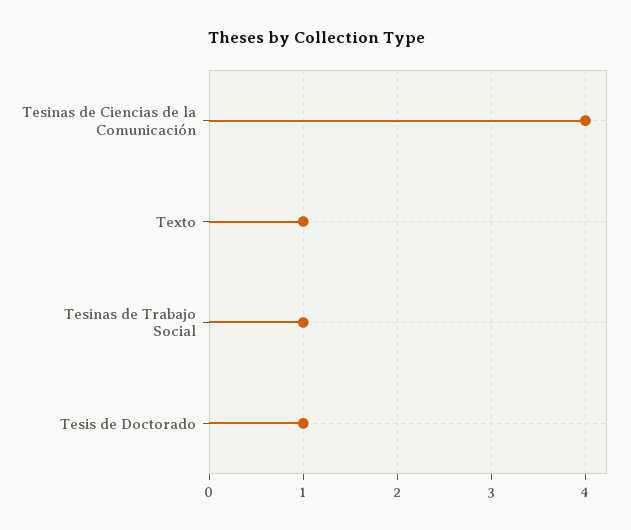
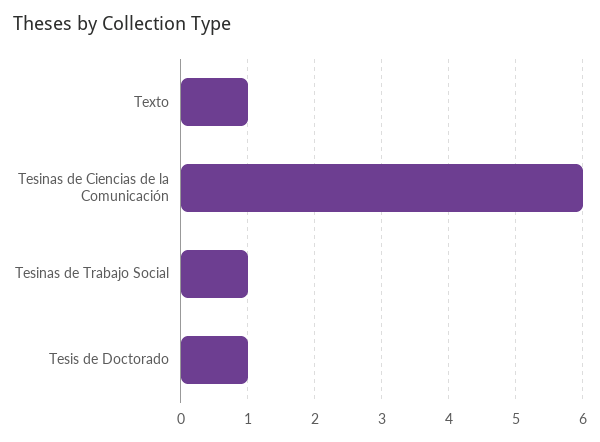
Tesinas de Ciencias de la Comunicación: 4 -> 6

